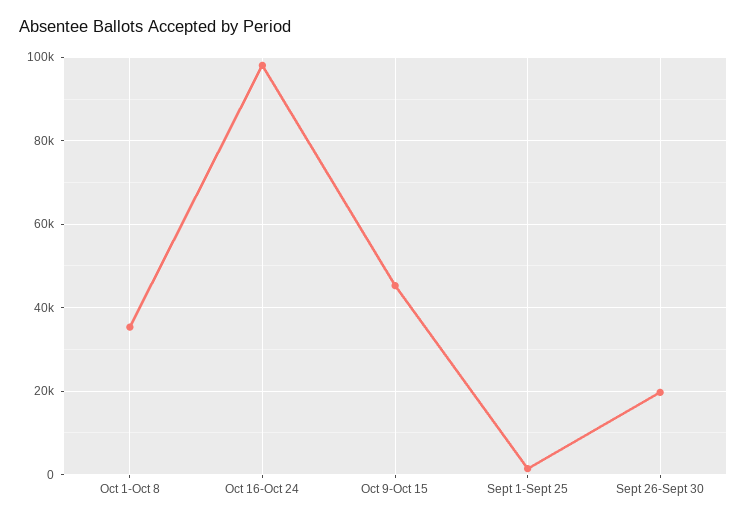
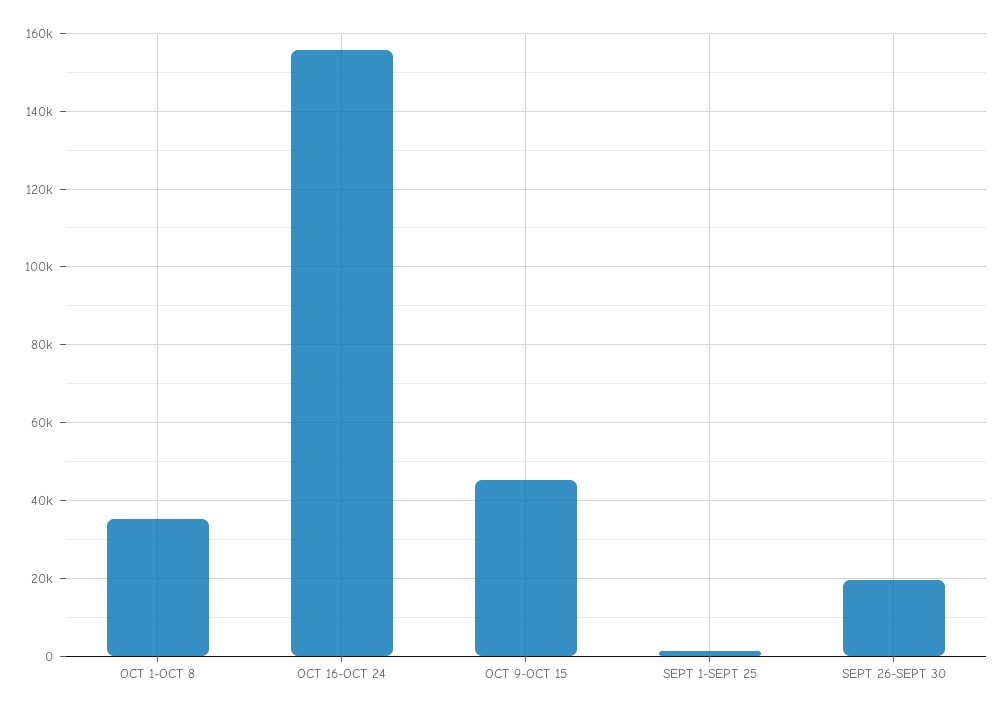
Oct 16-Oct 24: 98000 -> 156000

